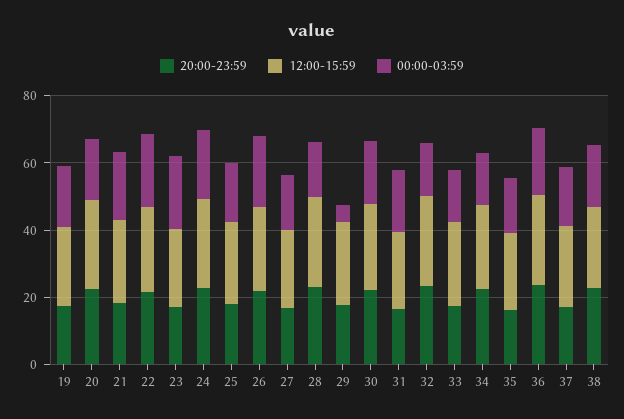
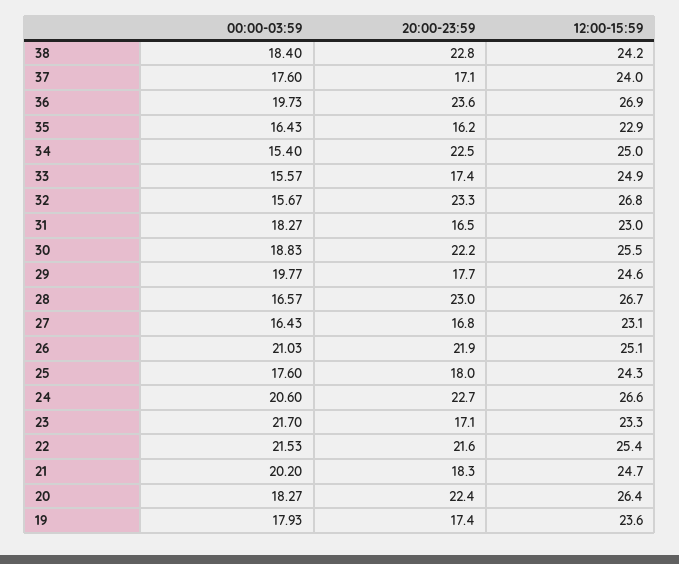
00:00-03:59, 29: 5 -> 19.77

